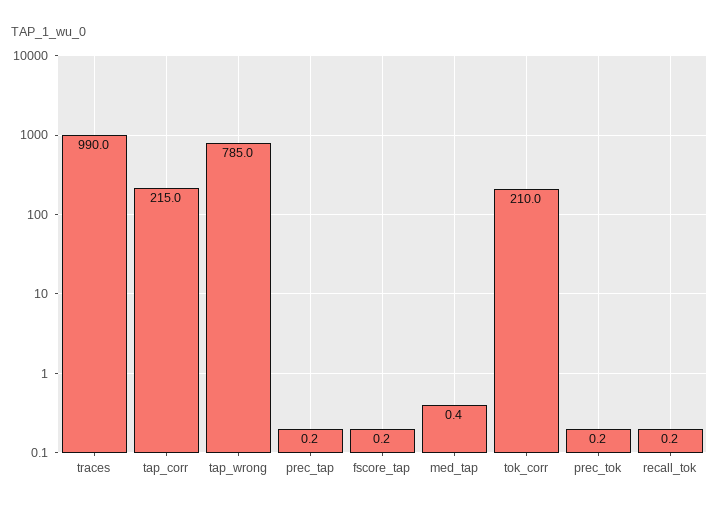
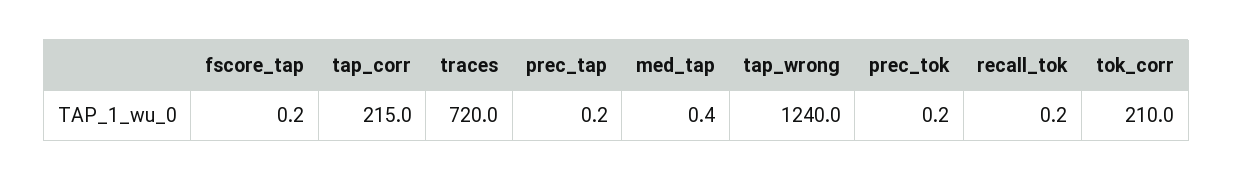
traces: 990 -> 720
tap_wrong: 785 -> 1240

